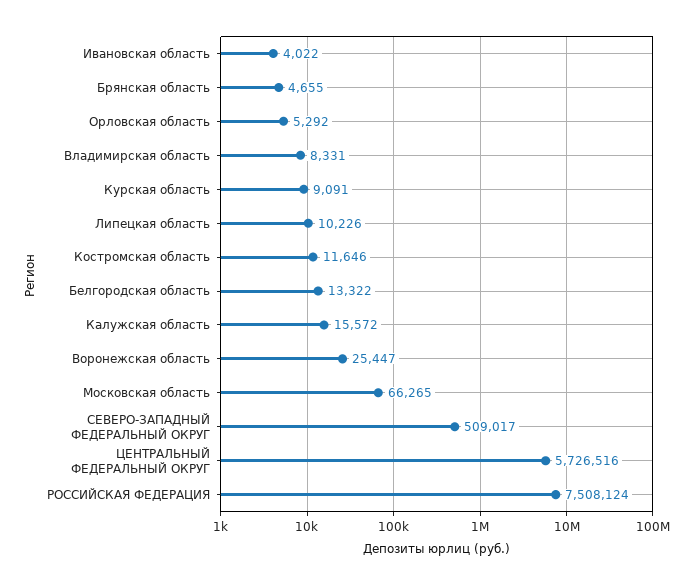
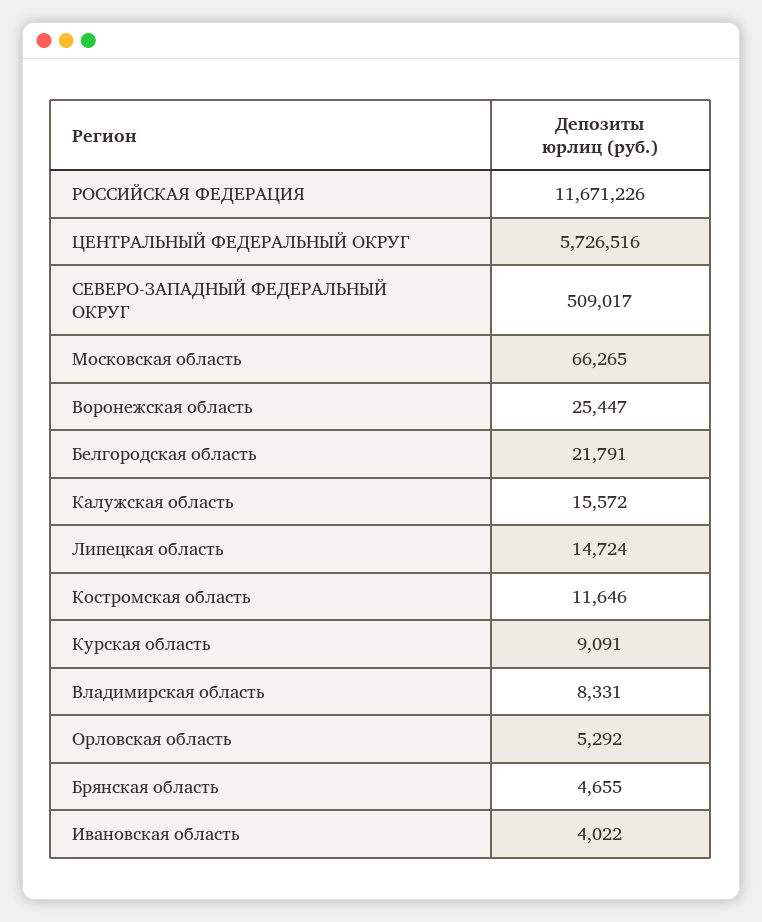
Липецкая область: 10226 -> 14724
Белгородская область: 13322 -> 21791
РОССИЙСКАЯ ФЕДЕРАЦИЯ: 7508124 -> 11671226

